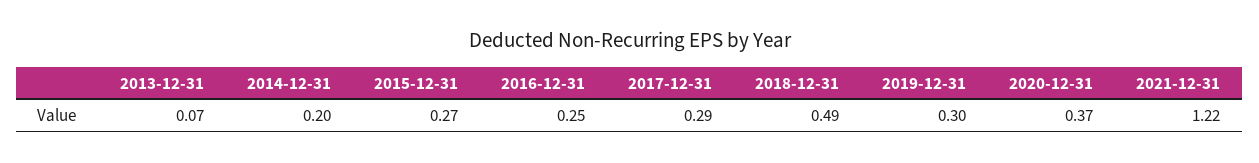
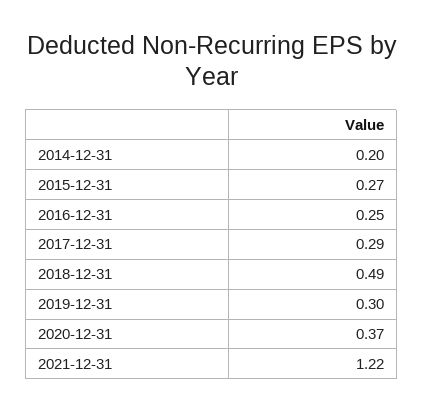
2013-12-31: 0.07 -> none

